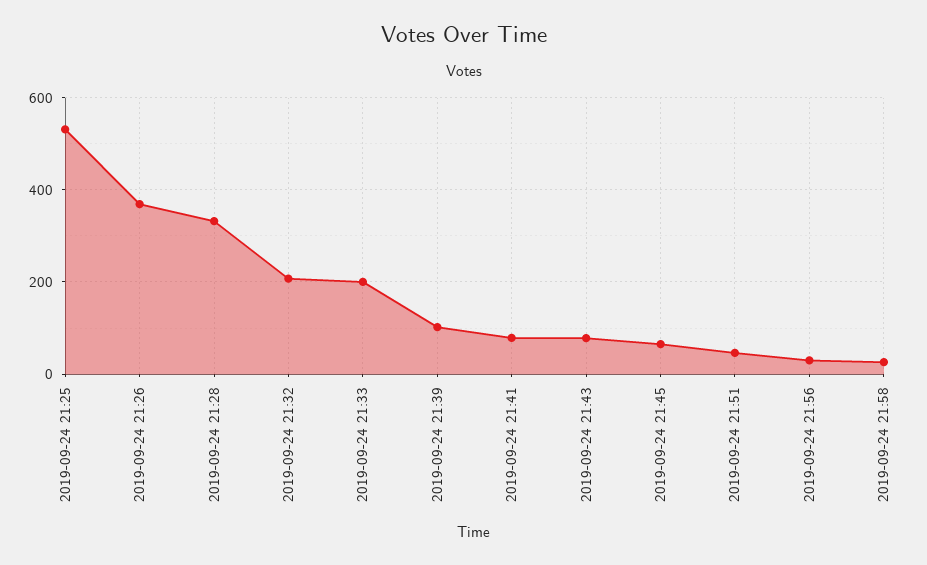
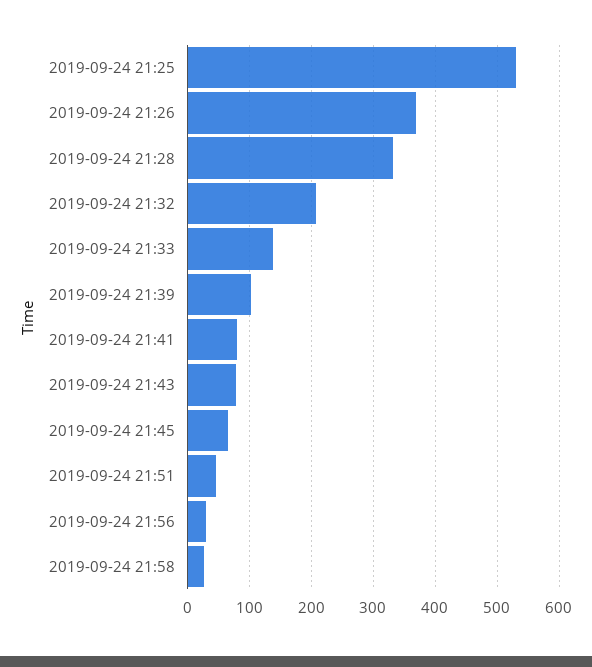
2019-09-24 21:33: 200 -> 140

